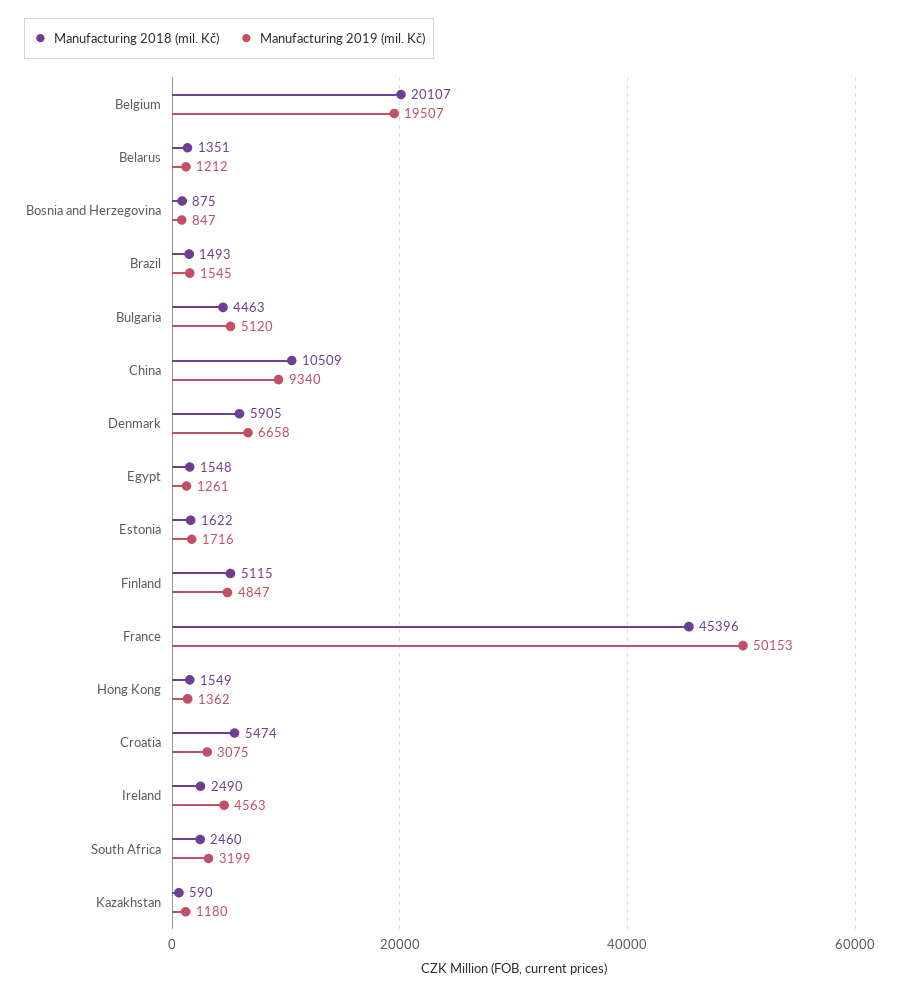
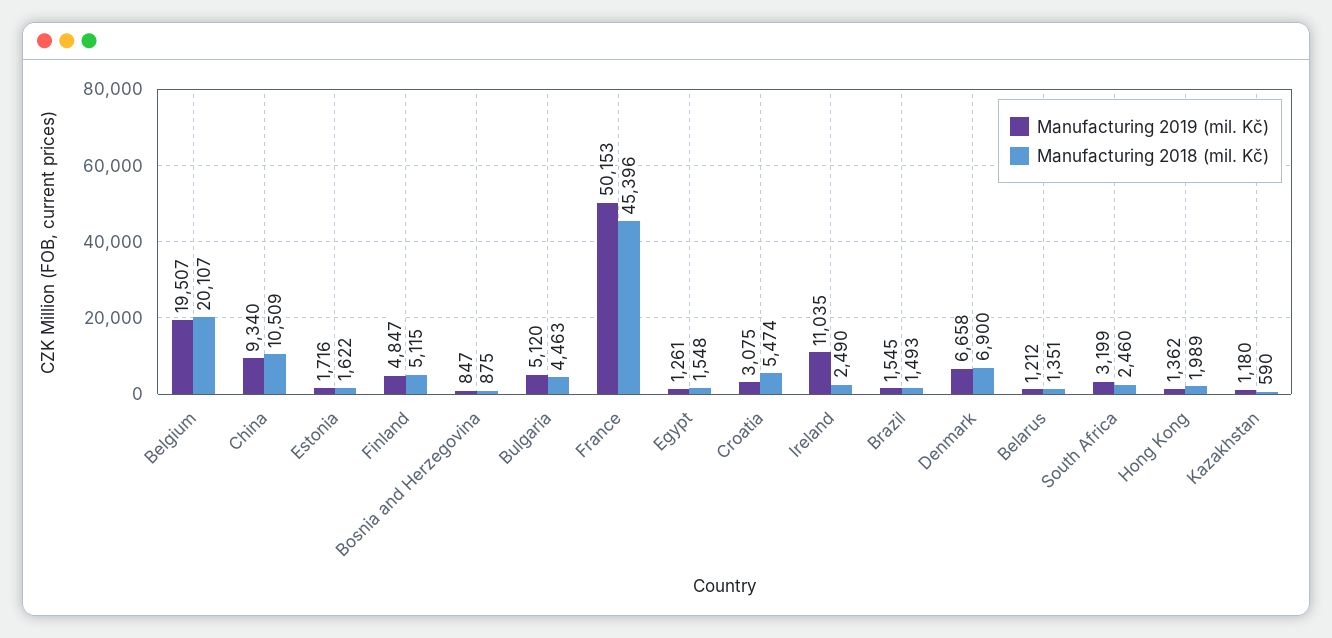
Manufacturing 2018 (mil. Kč), Denmark: 5905 -> 6900
Manufacturing 2018 (mil. Kč), Hong Kong: 1549 -> 1989
Manufacturing 2019 (mil. Kč), Ireland: 4563 -> 11035

